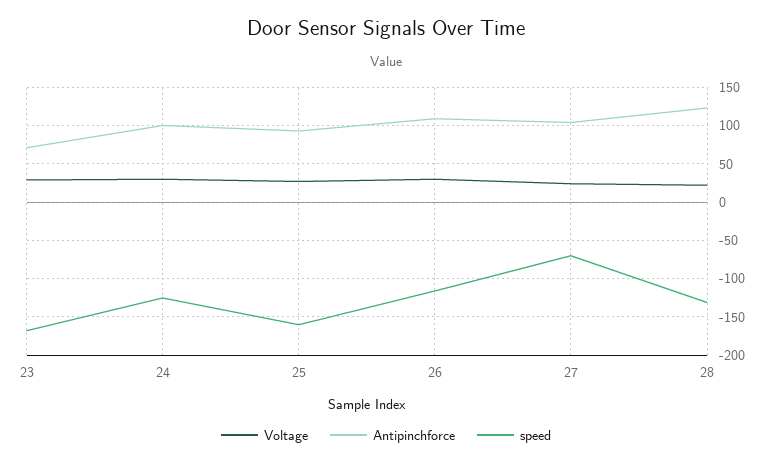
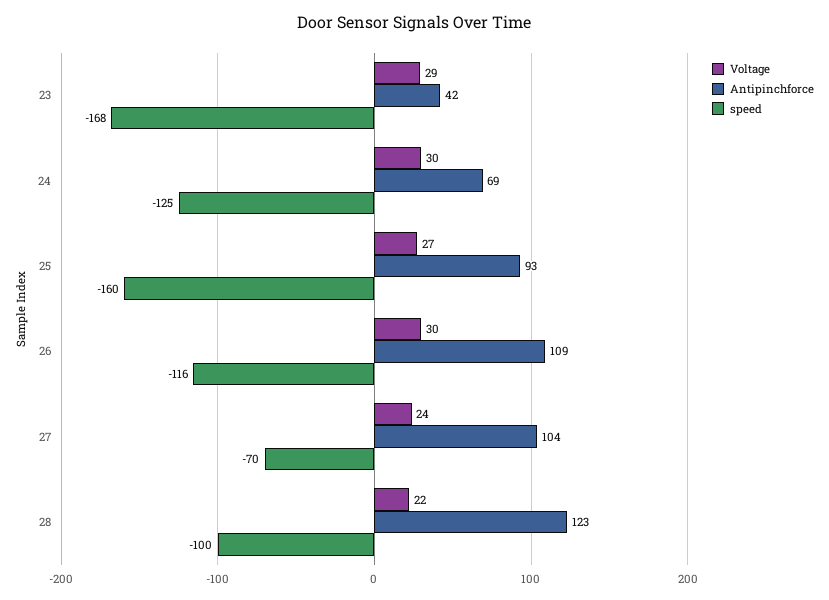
Antipinchforce, 23: 70 -> 42
Antipinchforce, 24: 100 -> 69
speed, 28: -130 -> -100

